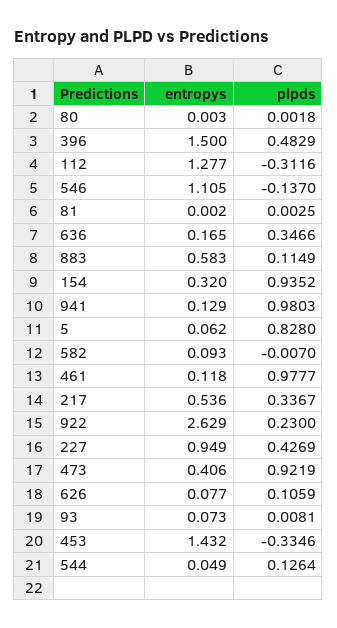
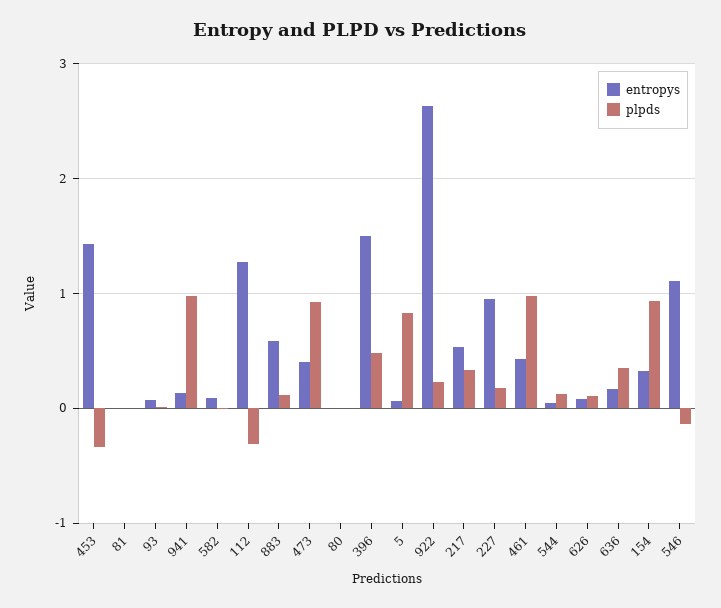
entropys, 461: 0.118 -> 0.4
plpds, 227: 0.4269 -> 0.2

